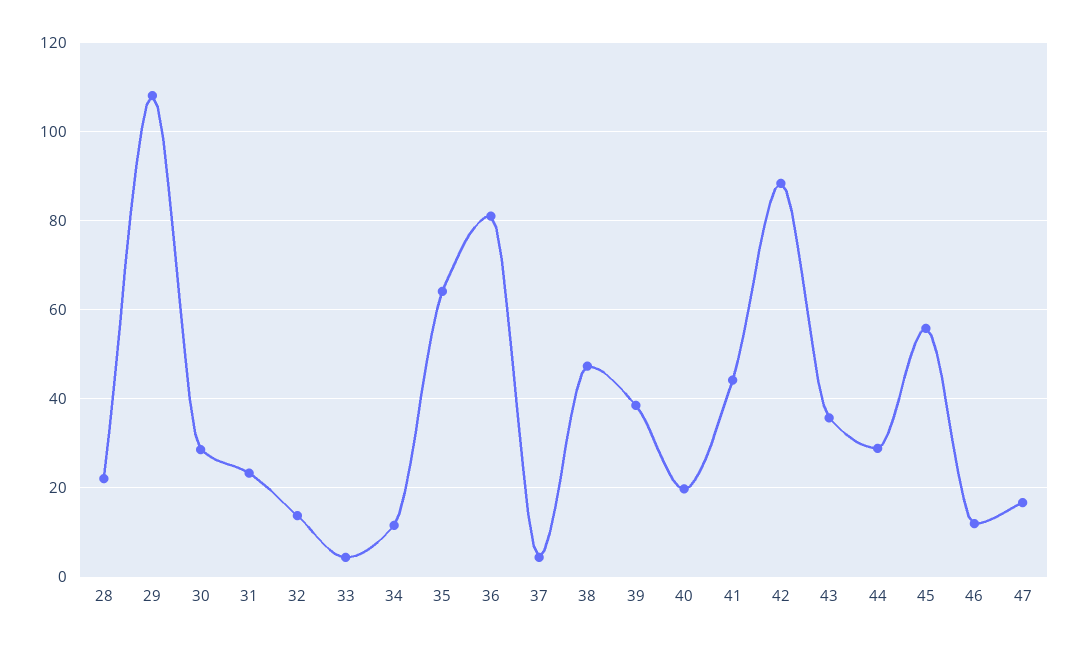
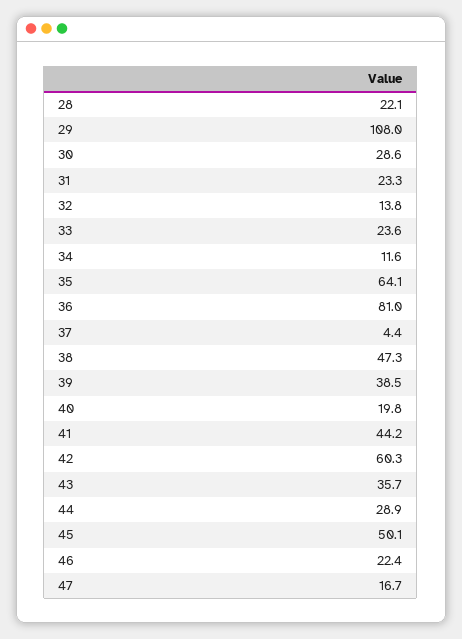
33: 4 -> 23.6
42: 88 -> 60.3
45: 56 -> 50.1
46: 12 -> 22.4

